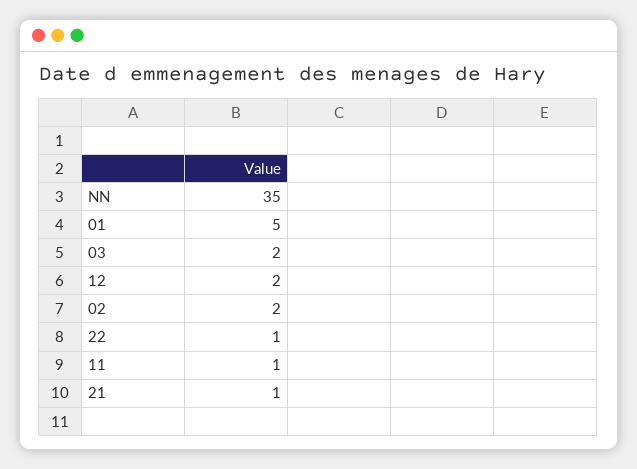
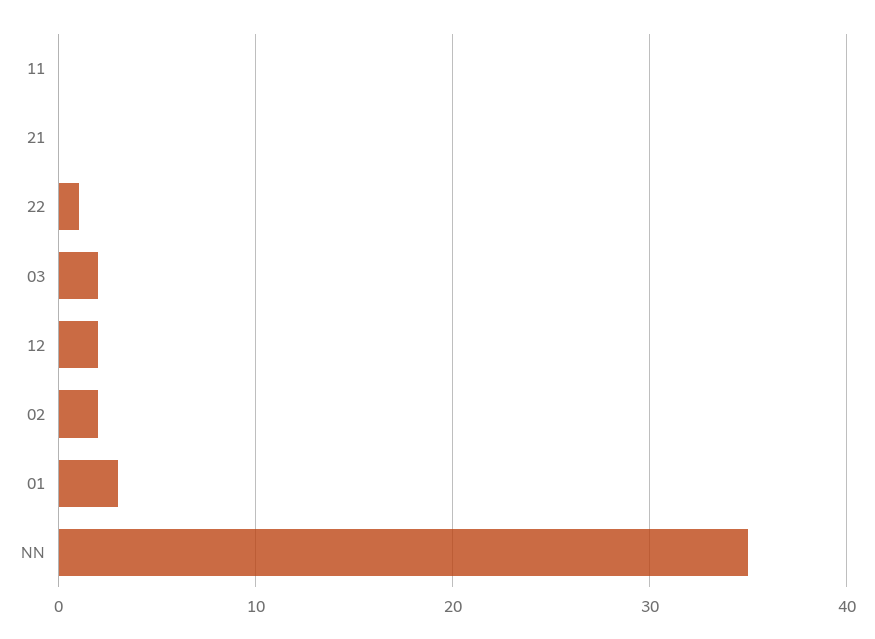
01: 5 -> 3
11: 1 -> 0
21: 1 -> 0

